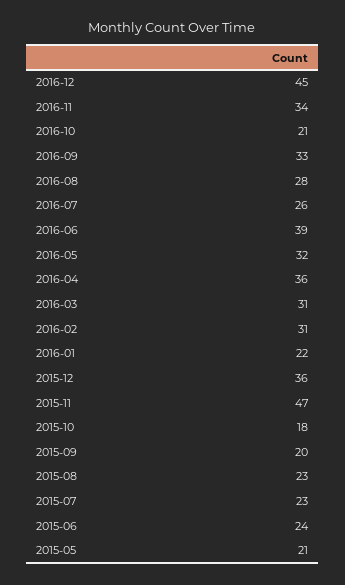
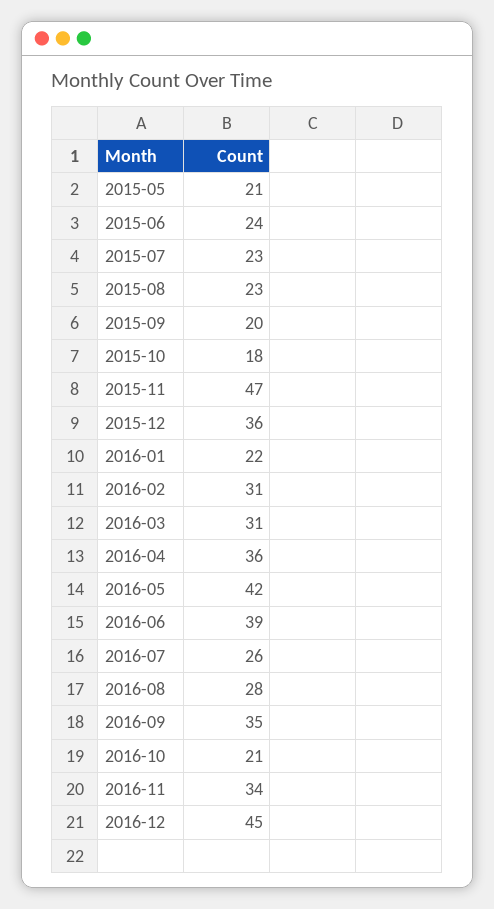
2016-09: 33 -> 35
2016-05: 32 -> 42

